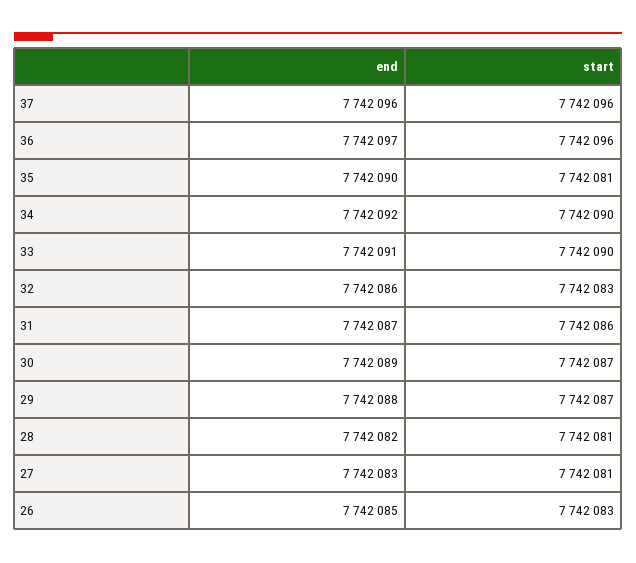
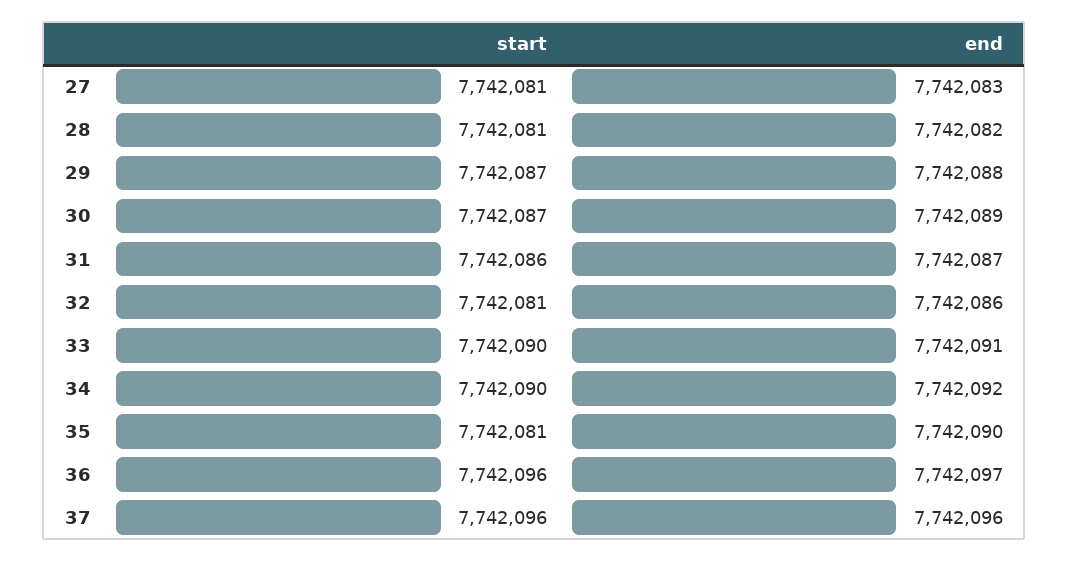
start, 32: 7742083 -> 7742081
end, 26: 7742085 -> none
start, 26: 7742083 -> none

